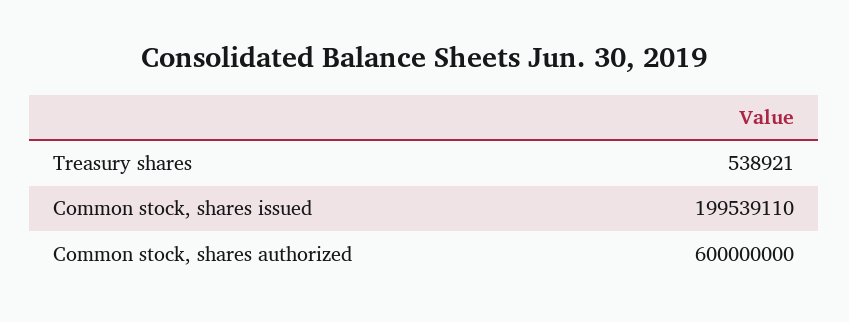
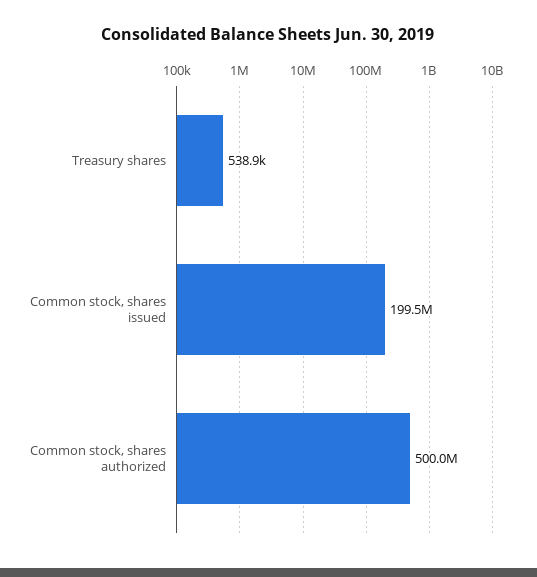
Common stock, shares authorized: 600000000 -> 500000000

